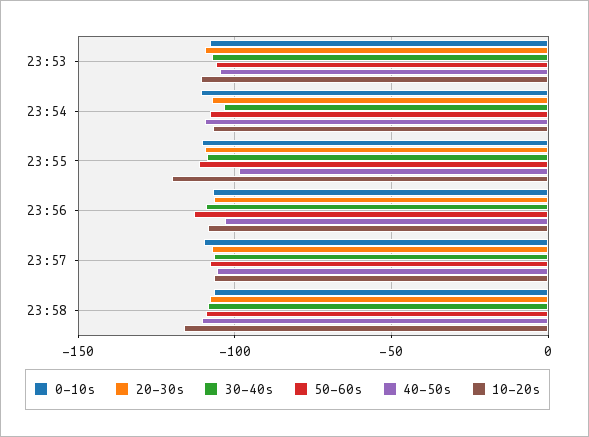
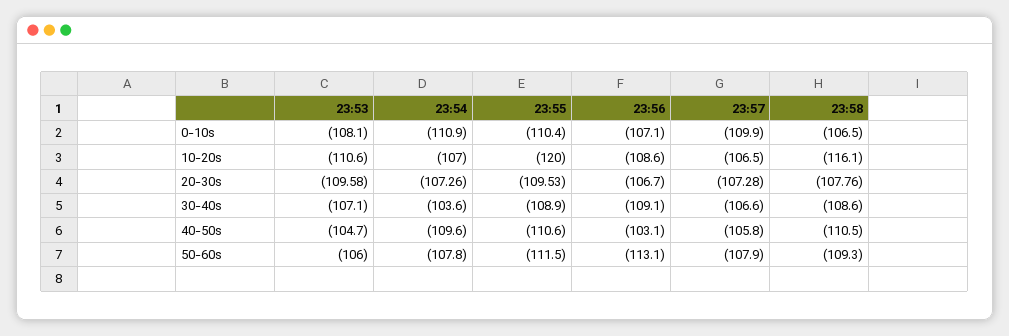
40-50s, 23:55: -100 -> -110.6

